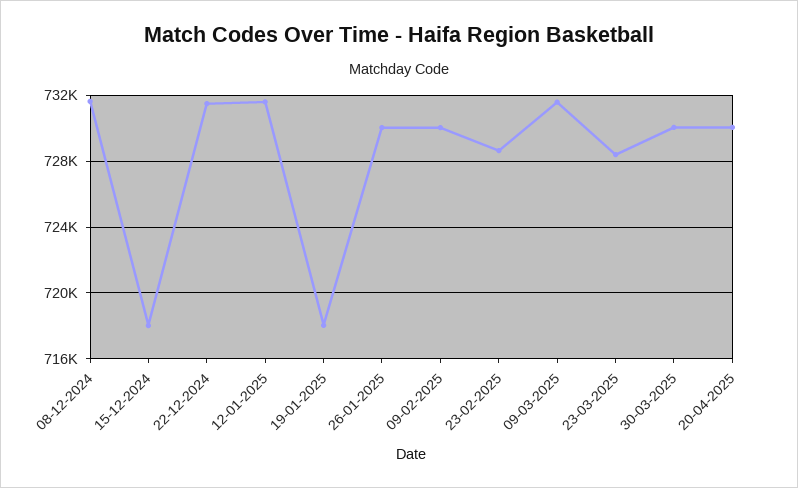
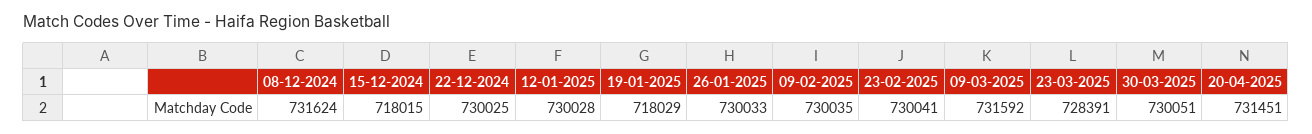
22-12-2024: 731500 -> 730025
12-01-2025: 731500 -> 730028
23-02-2025: 728500 -> 730041
20-04-2025: 730000 -> 731451

